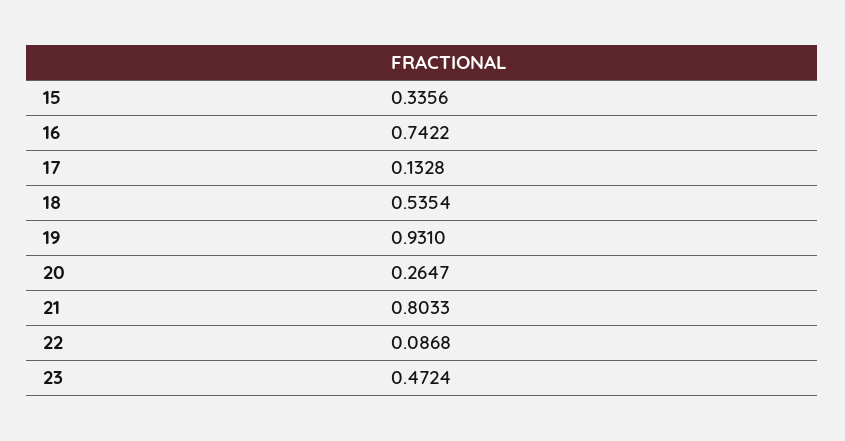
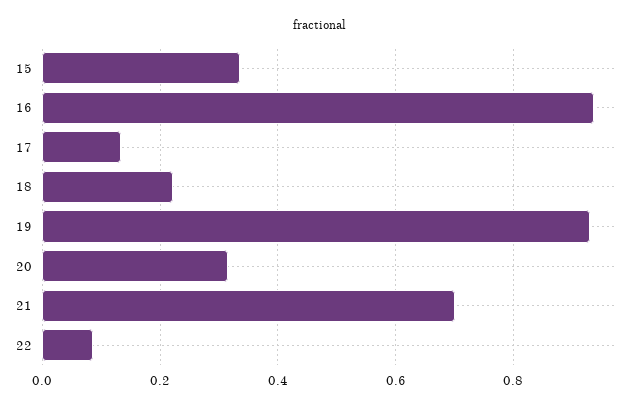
16: 0.7422 -> 0.94
18: 0.5354 -> 0.22
20: 0.2647 -> 0.32
21: 0.8033 -> 0.7
23: 0.4724 -> none

